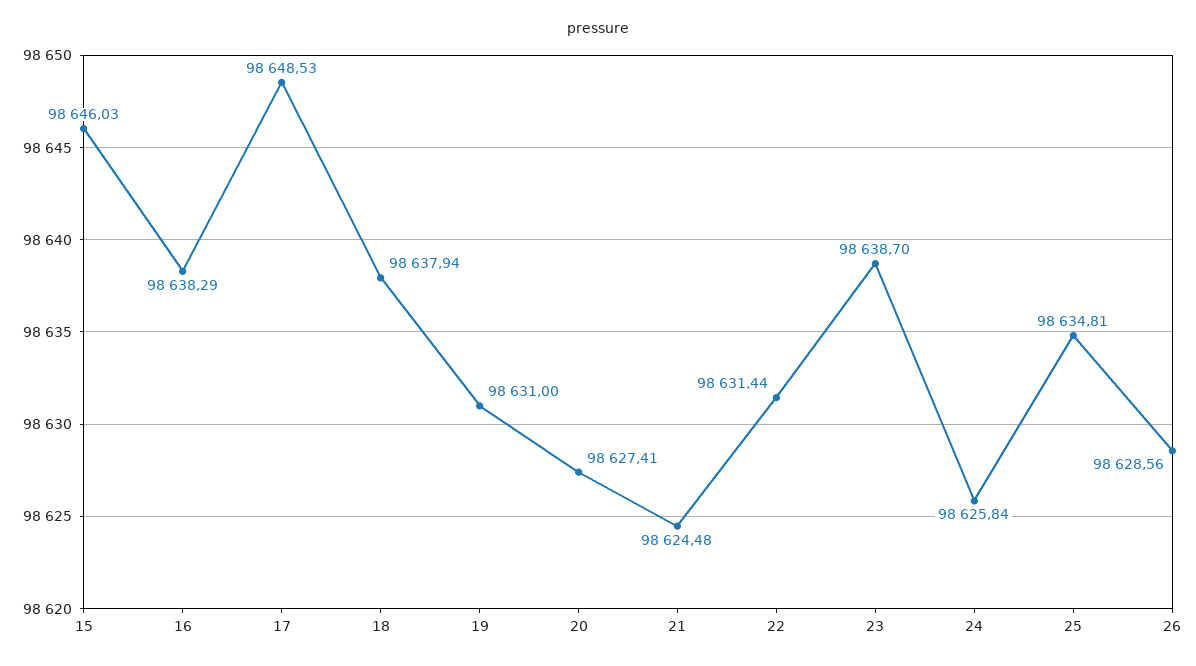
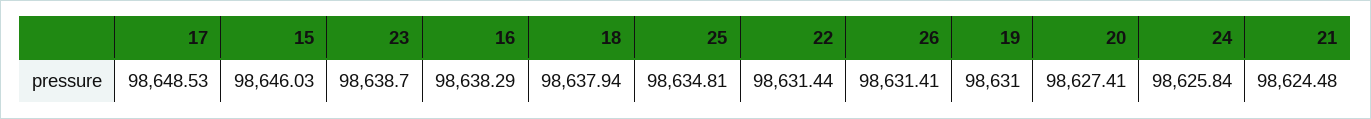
26: 98628.56 -> 98631.41

